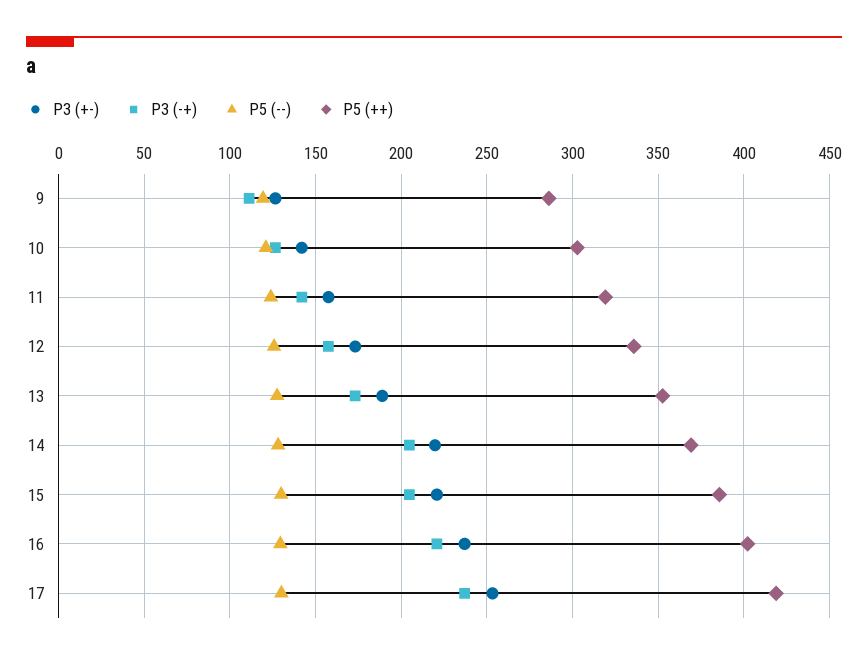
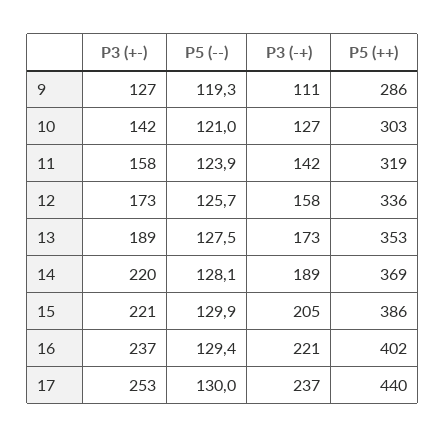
P3 (-+), 14: 205 -> 189
P5 (++), 17: 420 -> 440

